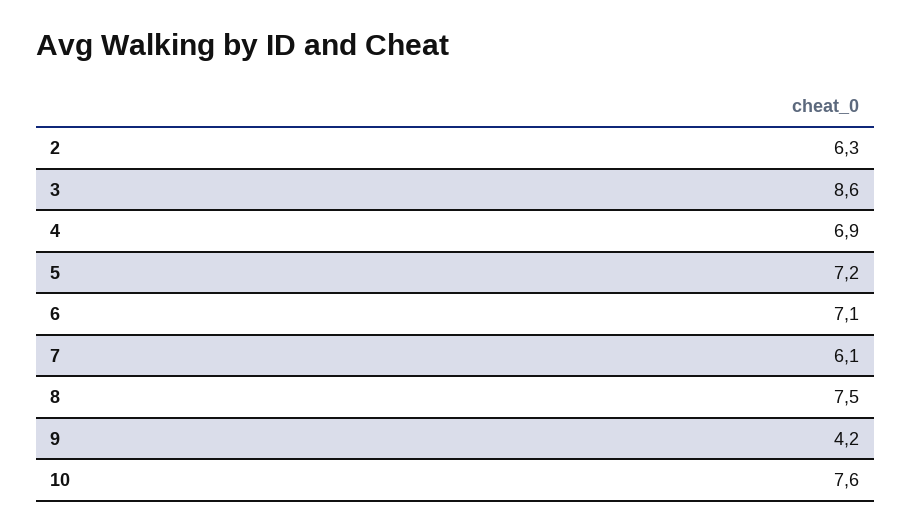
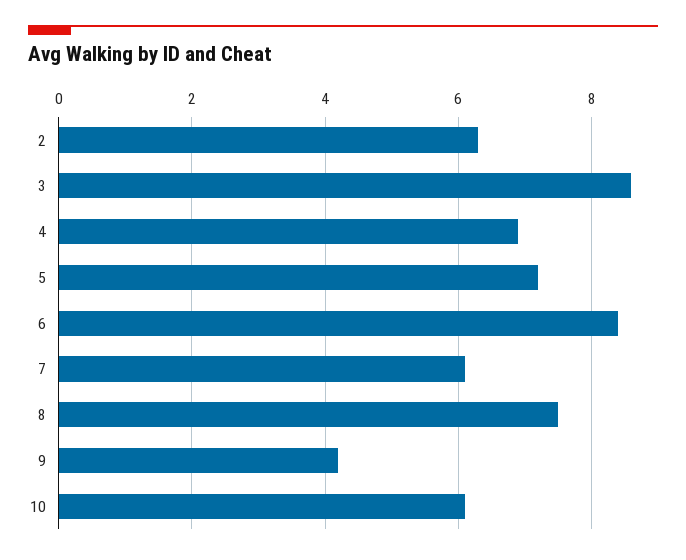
6: 7.1 -> 8.5
10: 7.6 -> 6

